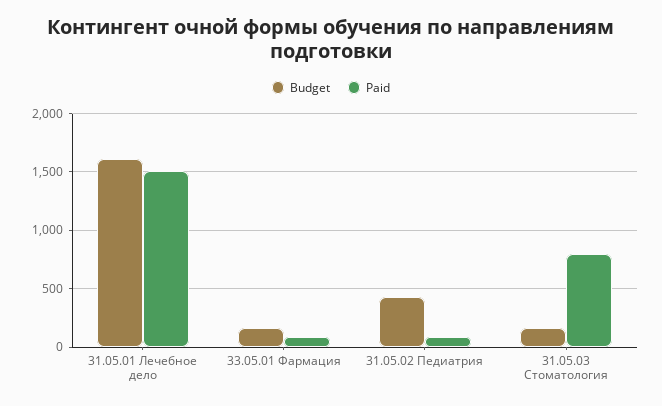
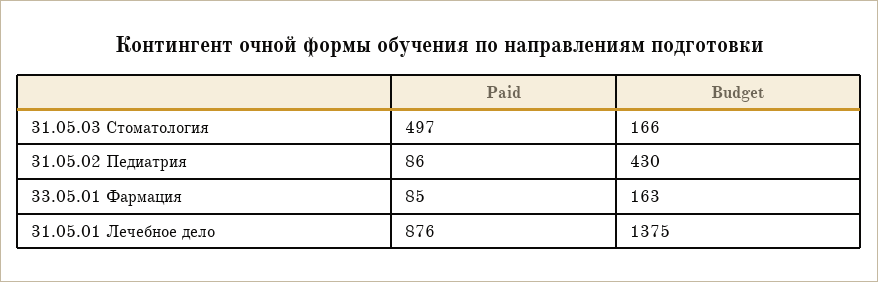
Budget, 31.05.01 Лечебное дело: 1600 -> 1375
Paid, 31.05.01 Лечебное дело: 1500 -> 876
Paid, 31.05.03 Стоматология: 800 -> 497

